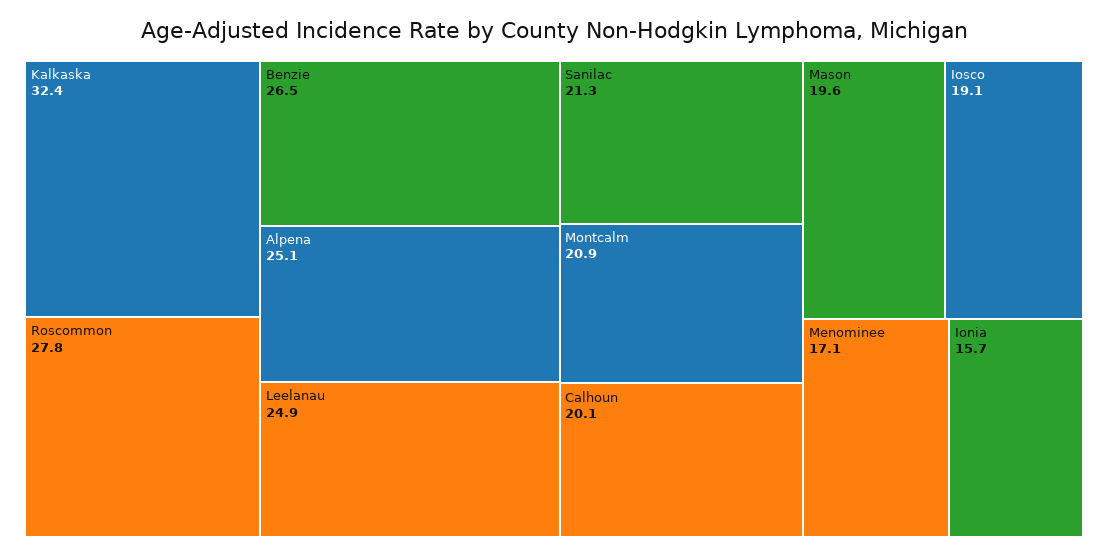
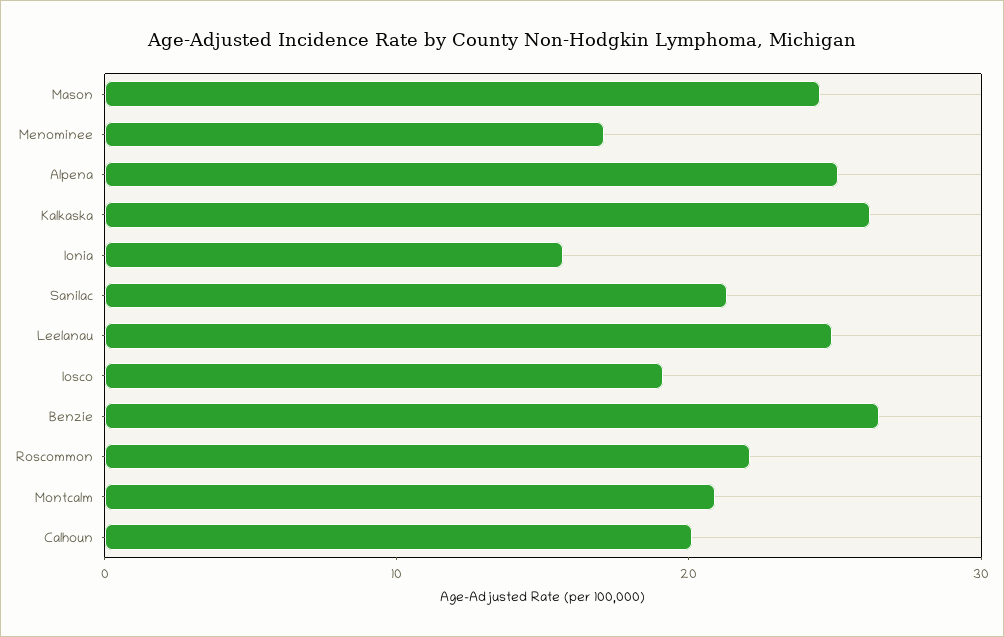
Kalkaska: 32.4 -> 26
Roscommon: 27.8 -> 22
Mason: 19.6 -> 24

